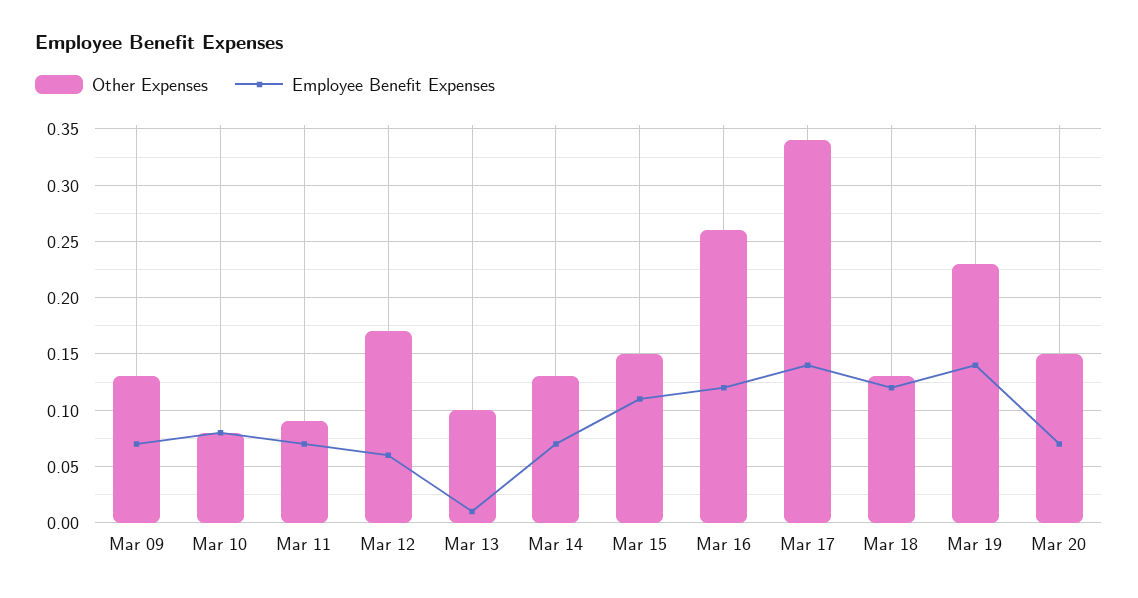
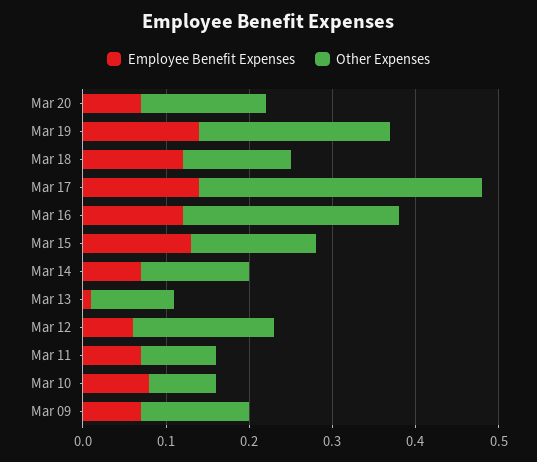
Employee Benefit Expenses, Mar 15: 0.11 -> 0.13

